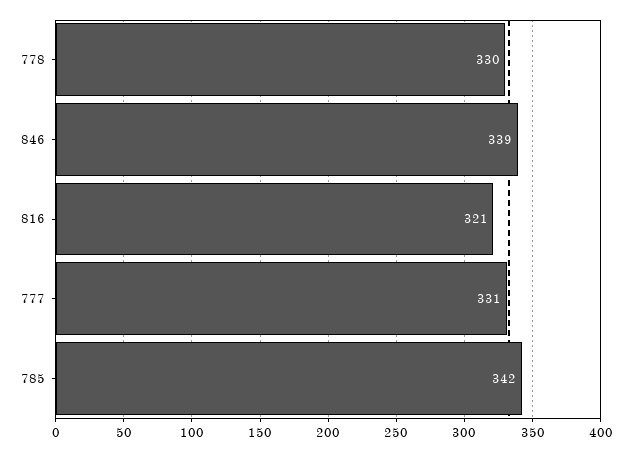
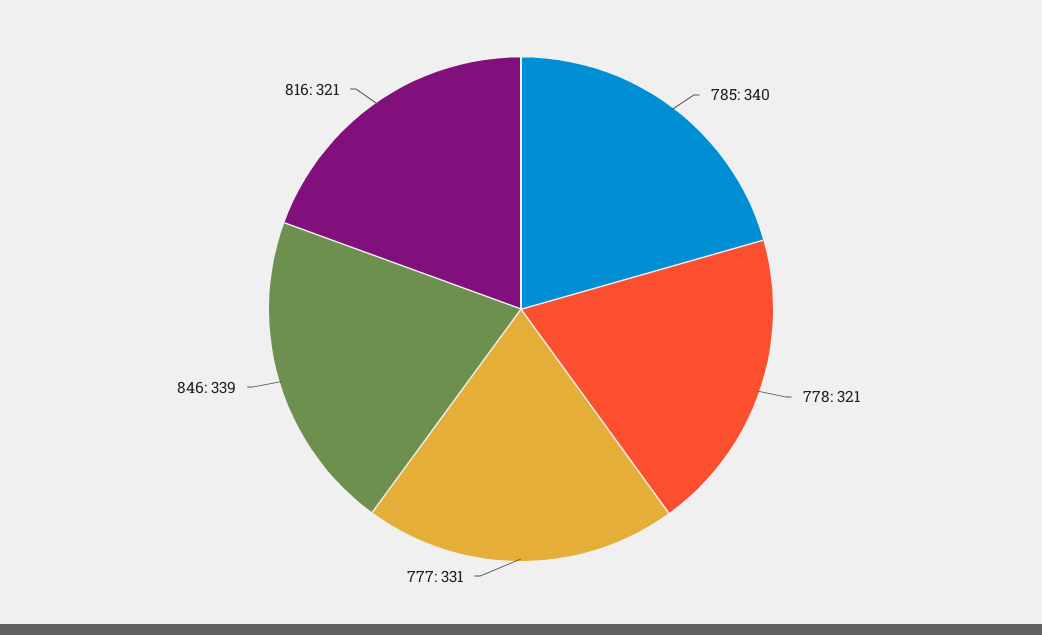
778: 330 -> 321
785: 342 -> 340

